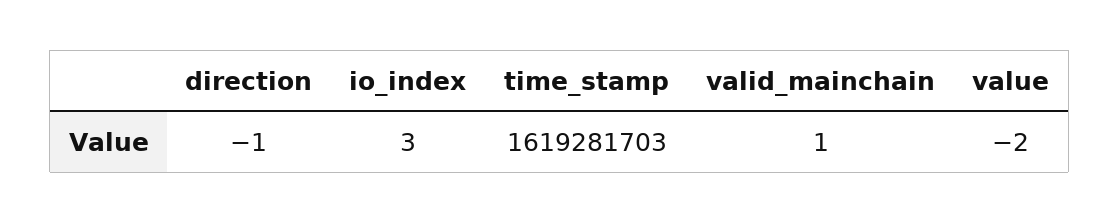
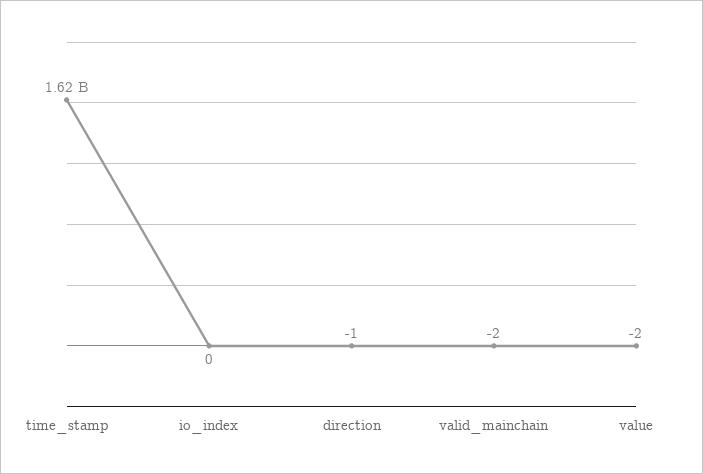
io_index: 3 -> 0
valid_mainchain: 1 -> -2

